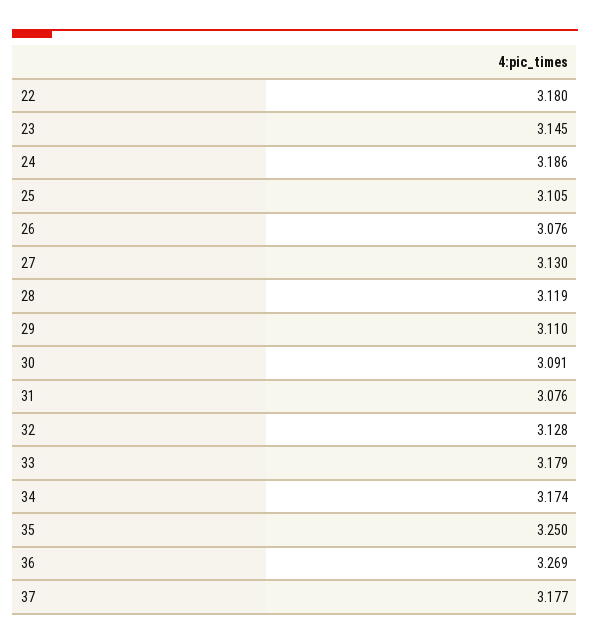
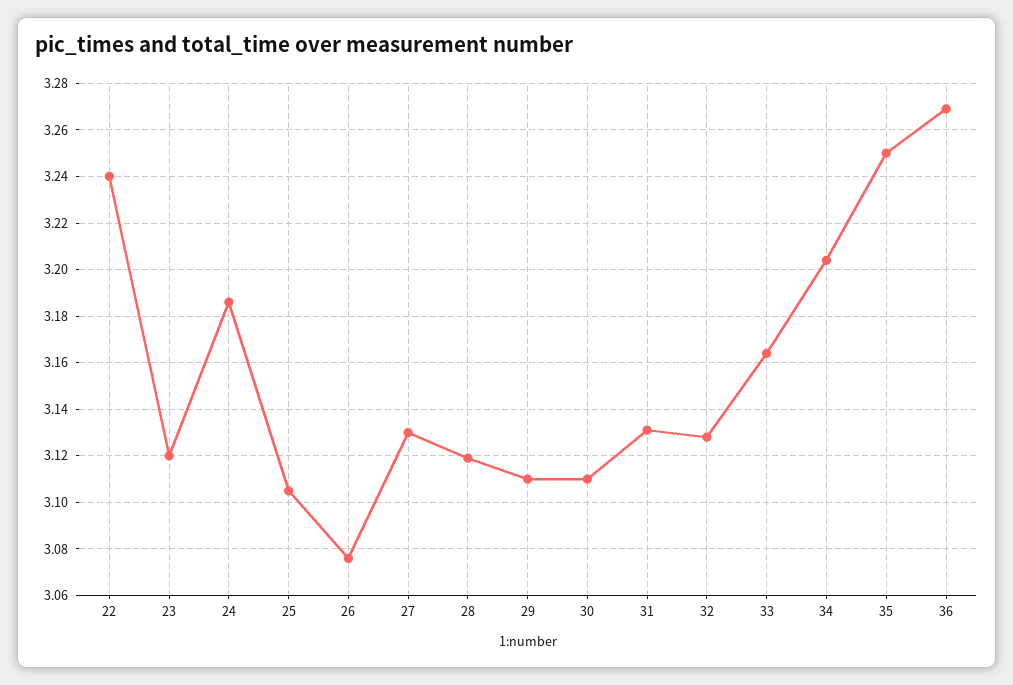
22: 3.18 -> 3.24
23: 3.145 -> 3.12
30: 3.091 -> 3.11
31: 3.076 -> 3.13
33: 3.179 -> 3.165
34: 3.174 -> 3.205
37: 3.177 -> none

